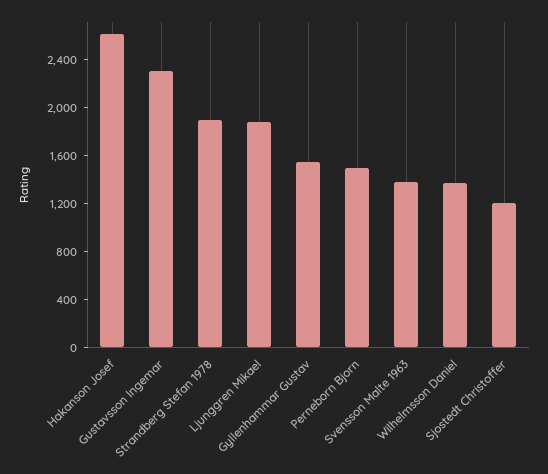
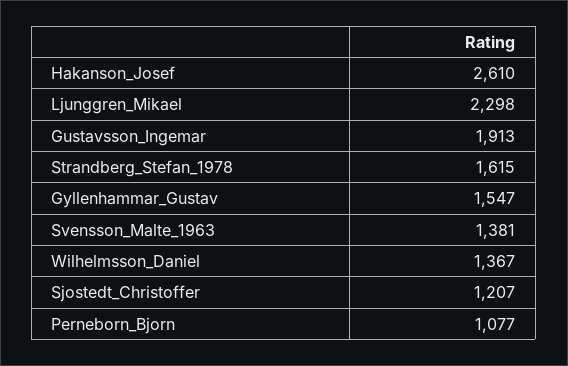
Gustavsson Ingemar: 2300 -> 1913
Strandberg Stefan 1978: 1900 -> 1615
Ljunggren Mikael: 1900 -> 2298
Perneborn Bjorn: 1500 -> 1077

